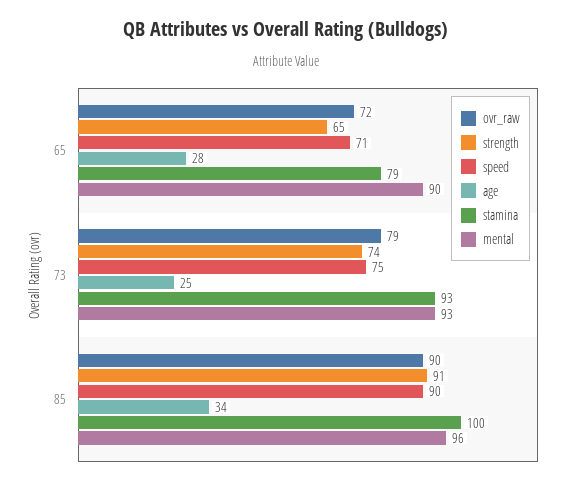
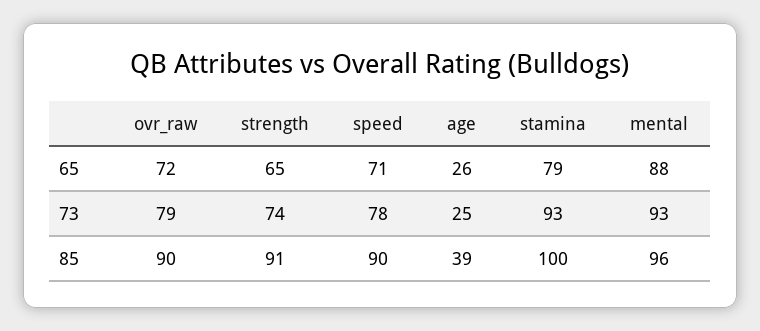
age, 65: 28 -> 26
mental, 65: 90 -> 88
speed, 73: 75 -> 78
age, 85: 34 -> 39

